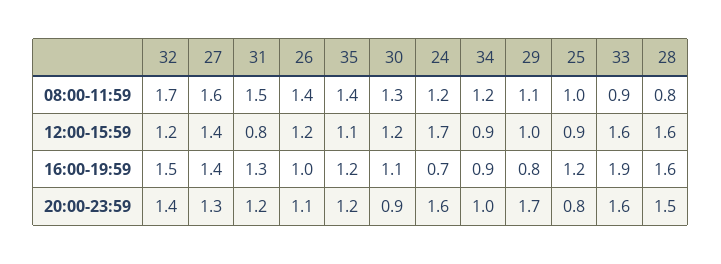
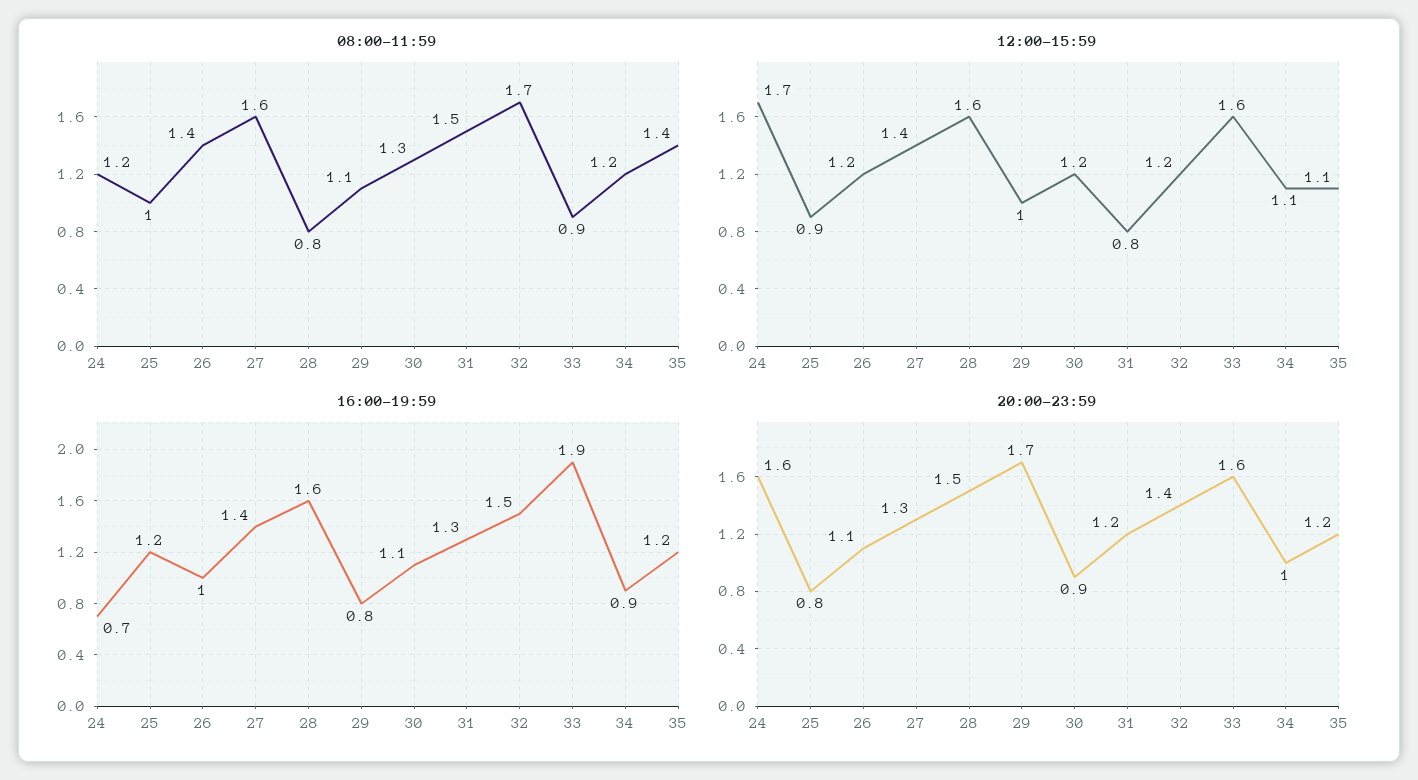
12:00-15:59, 34: 0.9 -> 1.1

